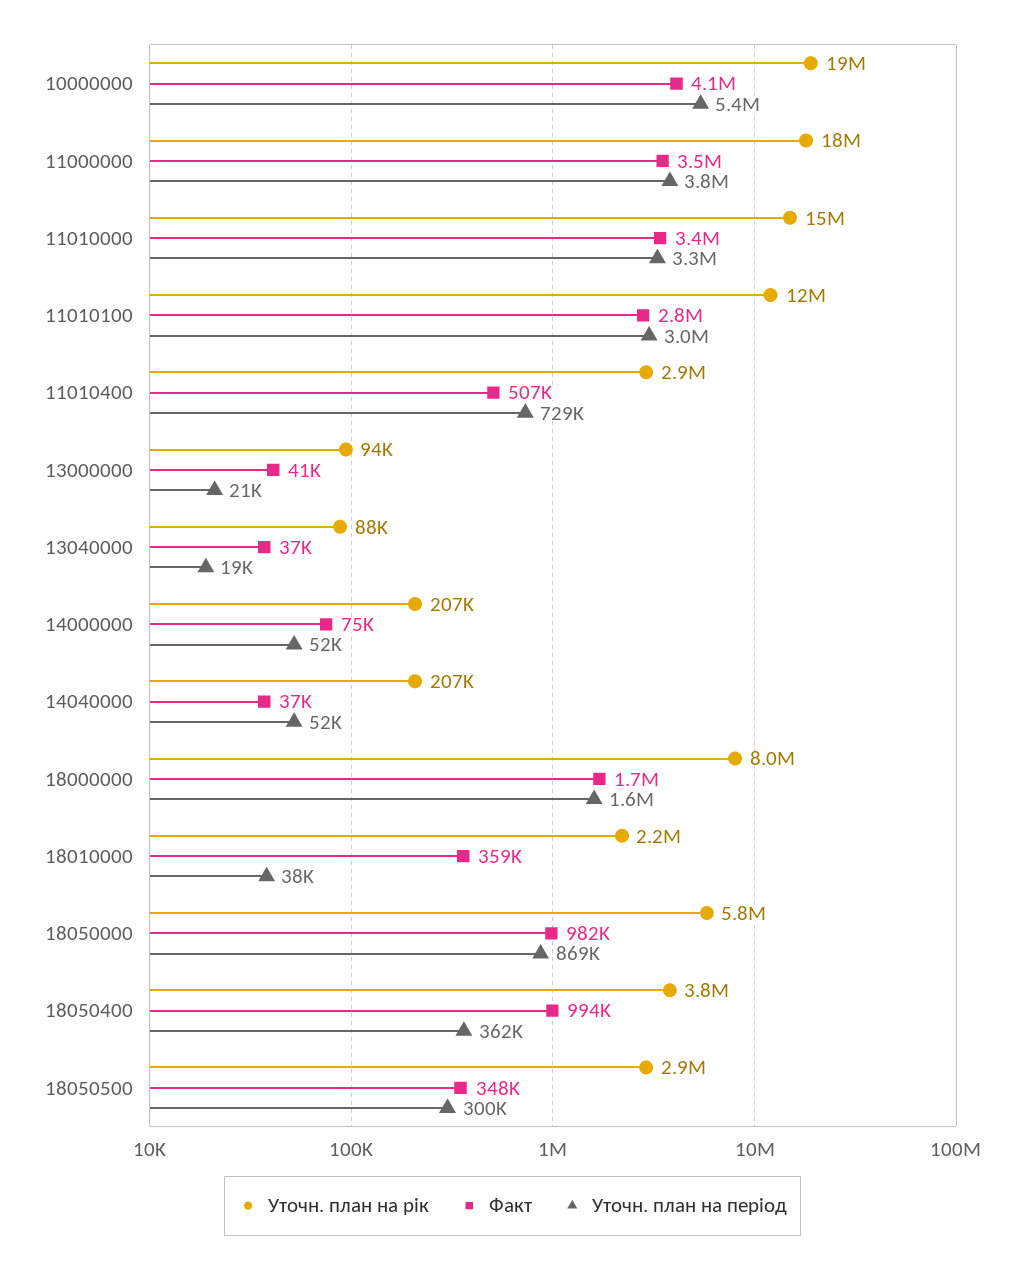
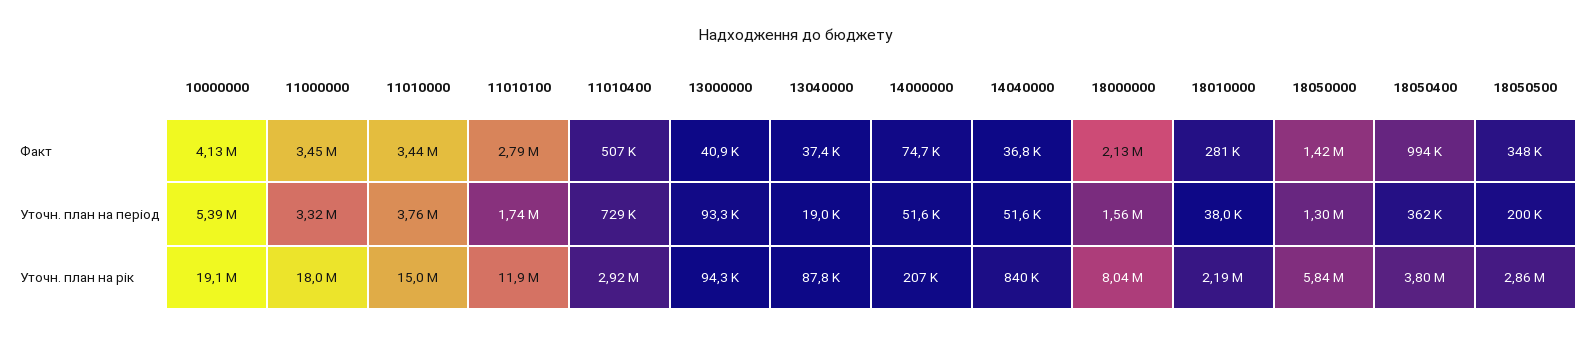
Уточн. план на період, 11000000: 3800000 -> 3320000
Уточн. план на період, 11010000: 3300000 -> 3760000
Уточн. план на період, 11010100: 3000000 -> 1740000
Уточн. план на період, 13000000: 21000 -> 93300
Уточн. план на рік, 14040000: 207000 -> 840000
Факт, 18000000: 1700000 -> 2130000
Факт, 18010000: 359000 -> 281000
Факт, 18050000: 982000 -> 1420000
Уточн. план на період, 18050000: 869000 -> 1300000
Уточн. план на період, 18050500: 300000 -> 200000

